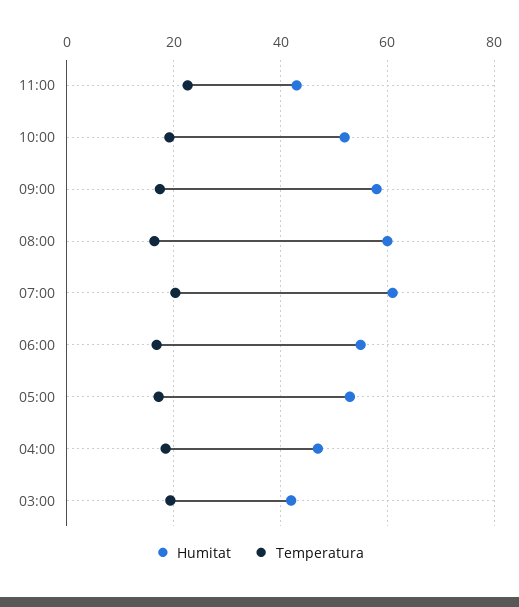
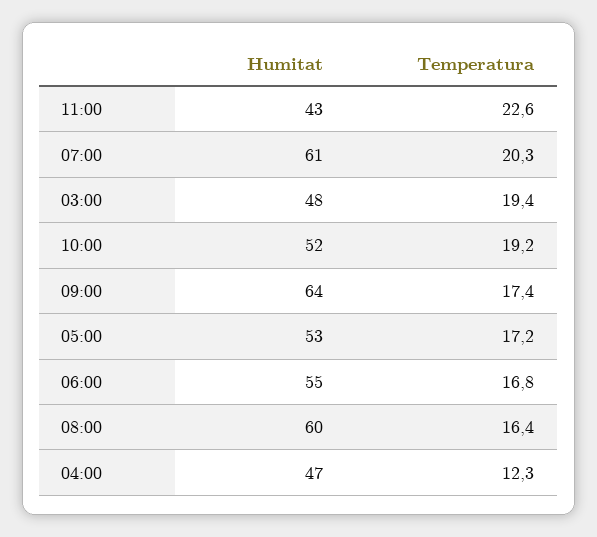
Humitat, 09:00: 58 -> 64
Temperatura, 04:00: 18 -> 12.3
Humitat, 03:00: 42 -> 48

